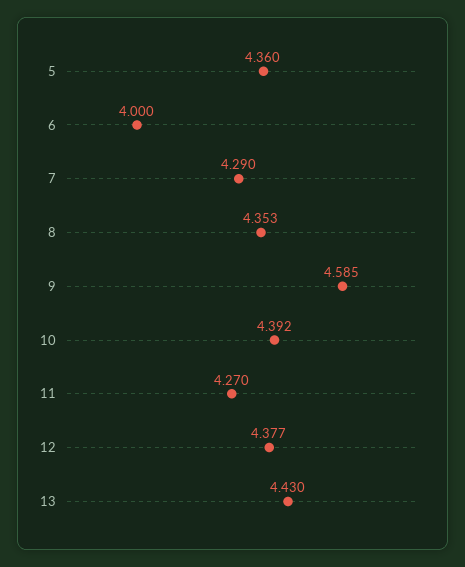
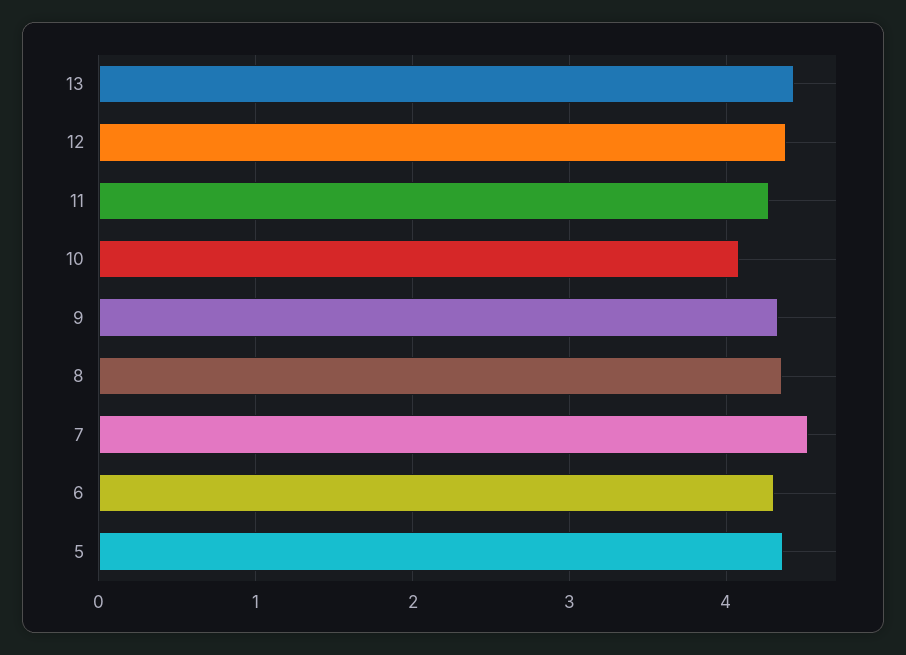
6: 4 -> 4.3
7: 4.29 -> 4.5
9: 4.585 -> 4.3
10: 4.392 -> 4.1

